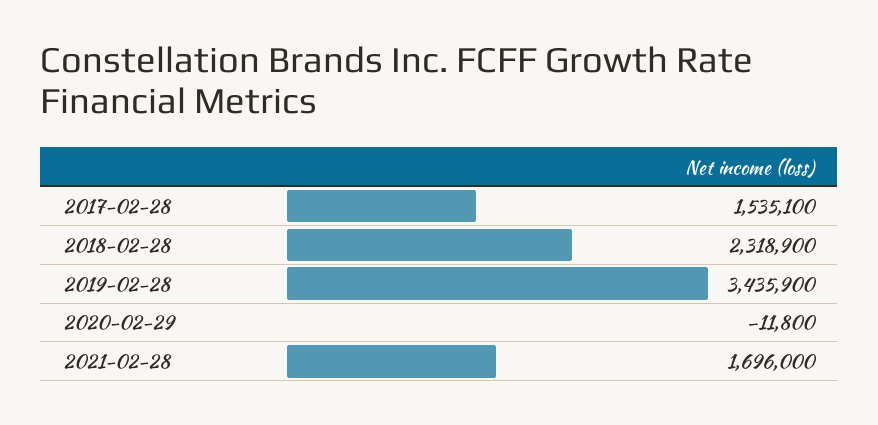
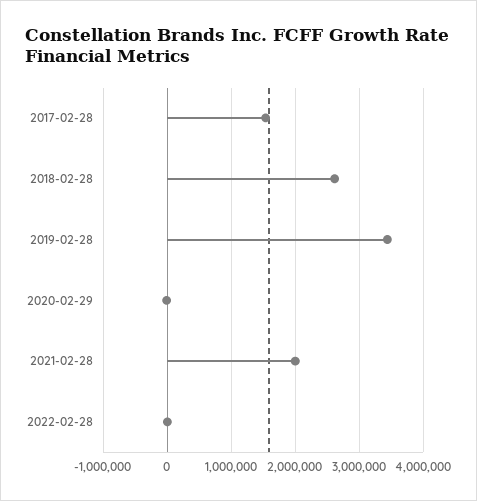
2018-02-28: 2318900 -> 2600000
2021-02-28: 1696000 -> 2000000
2022-02-28: none -> 0

